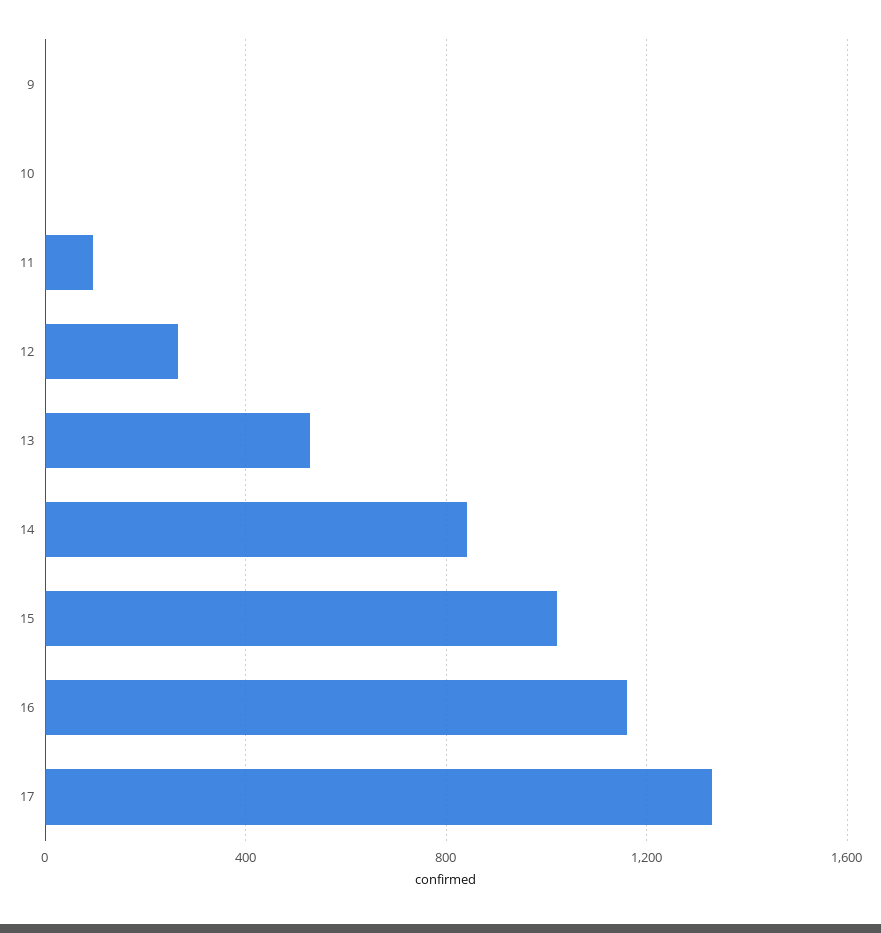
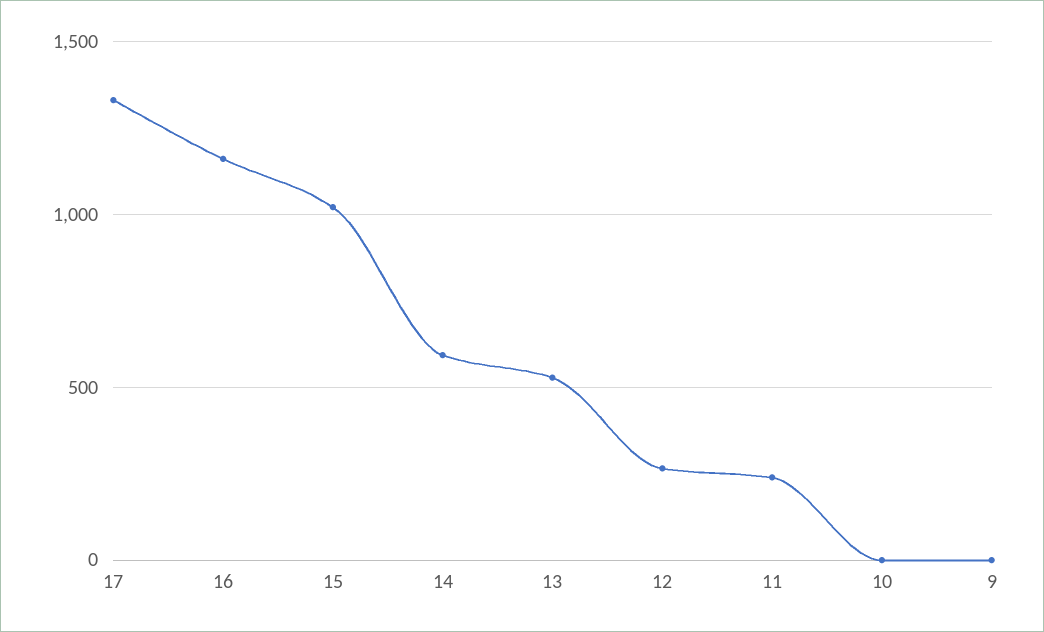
11: 100 -> 250
14: 850 -> 600

